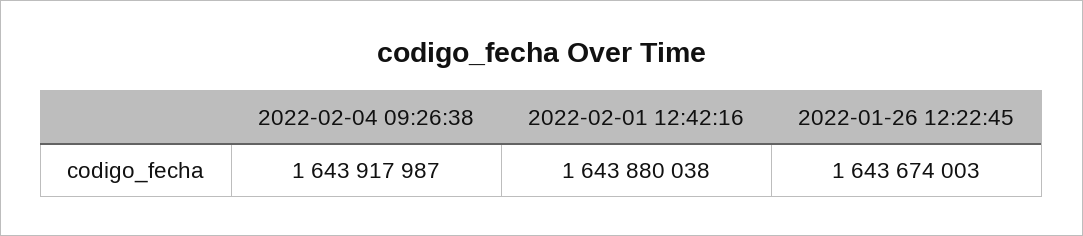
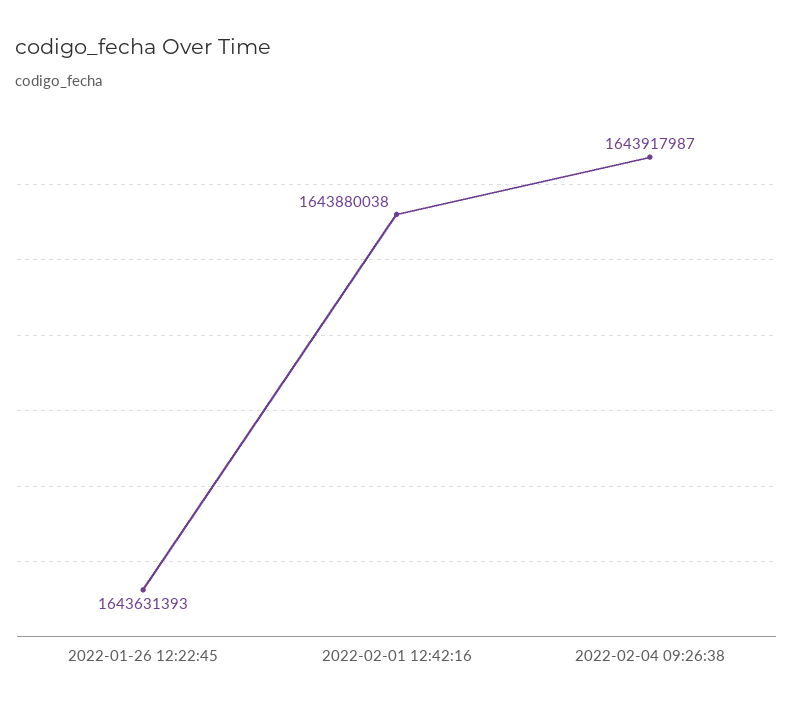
2022-01-26 12:22:45: 1643674003 -> 1643631393

